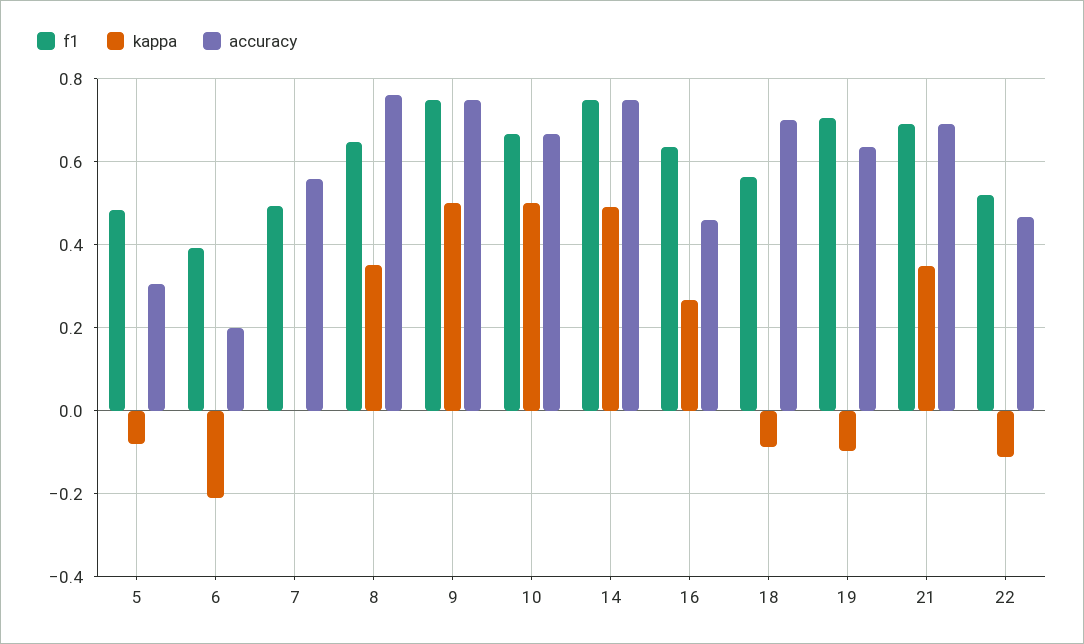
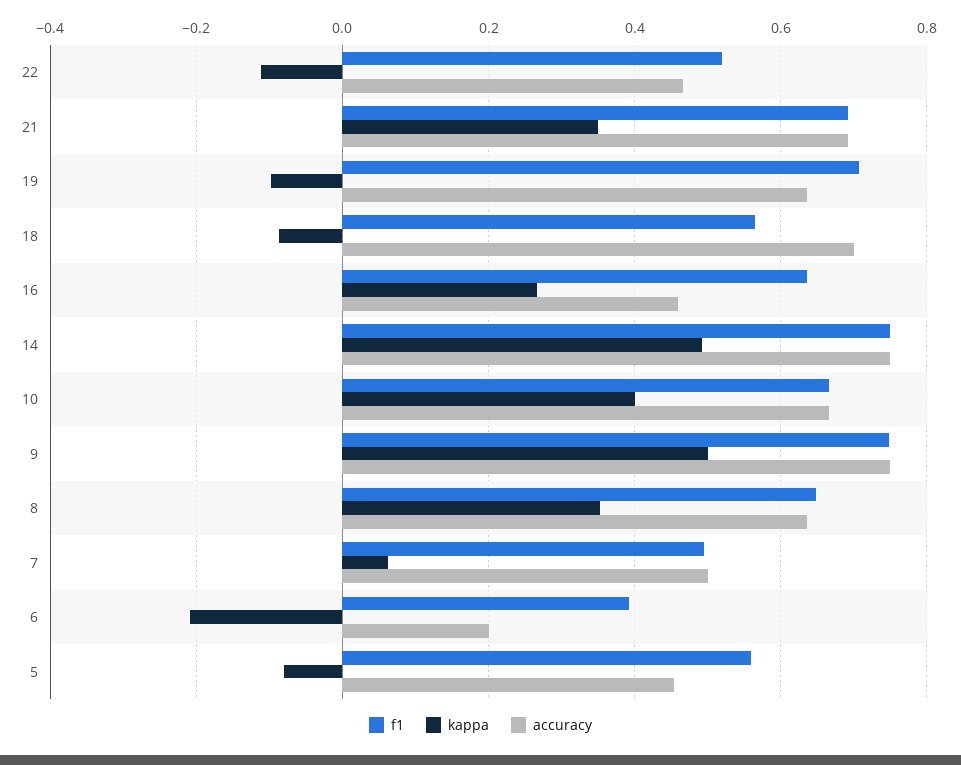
f1, 5: 0.48 -> 0.56
accuracy, 5: 0.3 -> 0.46
kappa, 7: 0 -> 0.06
accuracy, 7: 0.56 -> 0.5
accuracy, 8: 0.76 -> 0.64
kappa, 10: 0.5 -> 0.4

